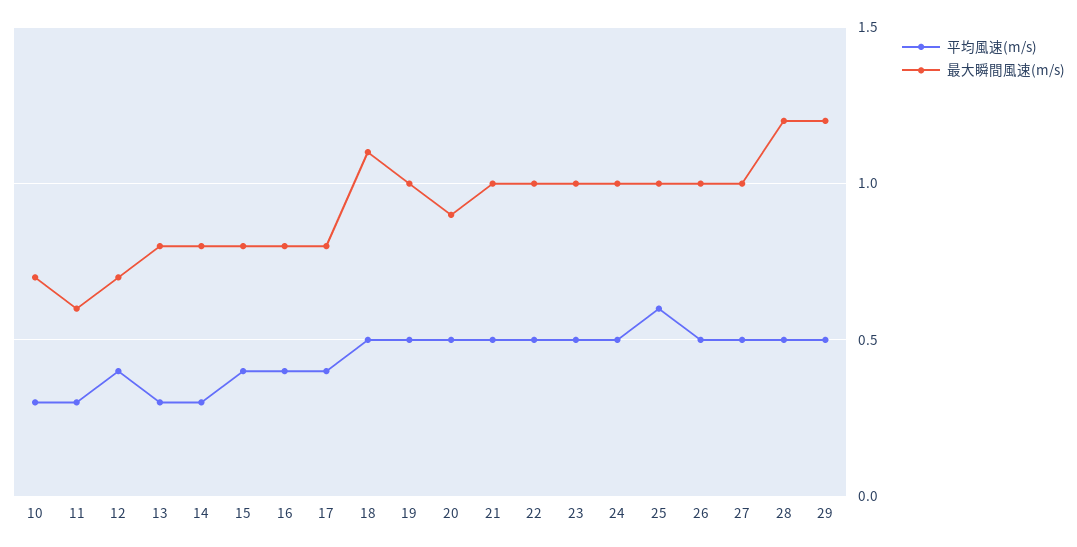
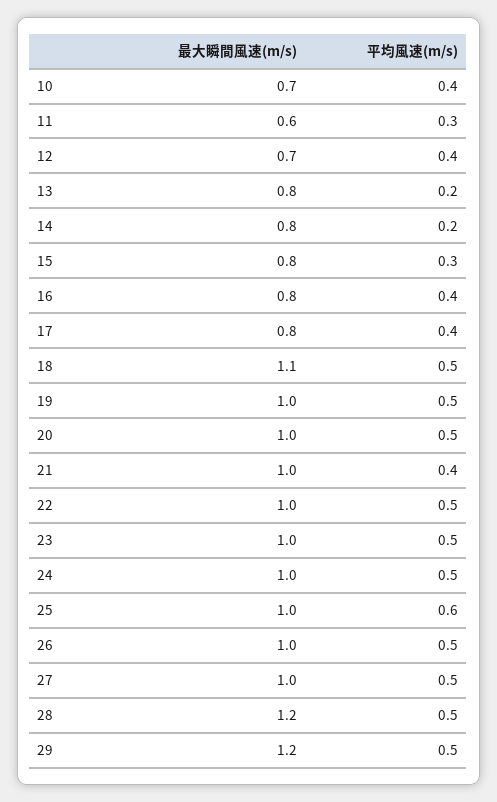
平均風速(m/s), 10: 0.3 -> 0.4
平均風速(m/s), 13: 0.3 -> 0.2
平均風速(m/s), 14: 0.3 -> 0.2
平均風速(m/s), 15: 0.4 -> 0.3
最大瞬間風速(m/s), 20: 0.9 -> 1
平均風速(m/s), 21: 0.5 -> 0.4

